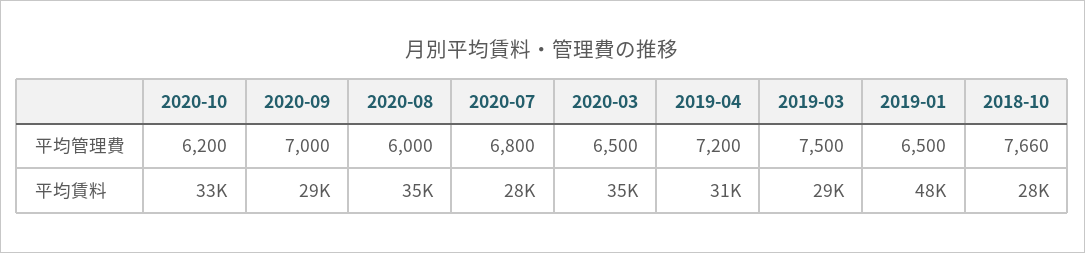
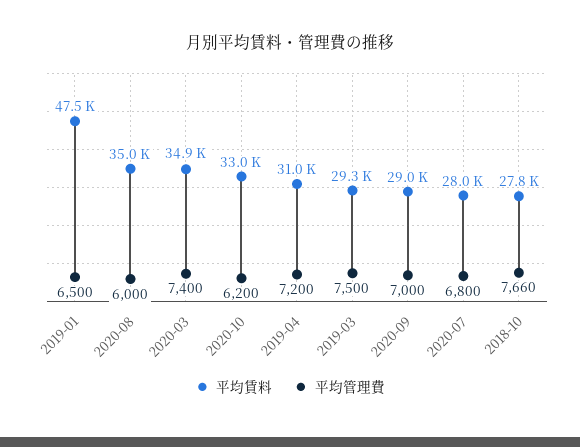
平均管理費, 2020-03: 6500 -> 7400

